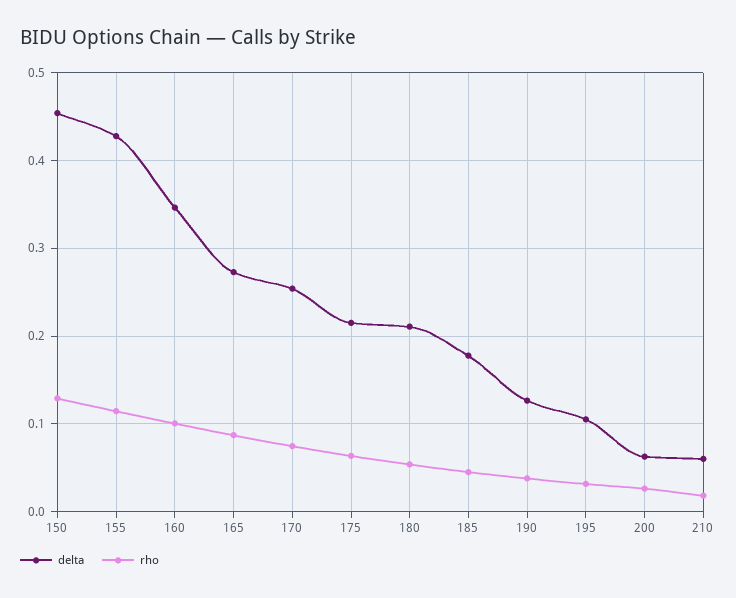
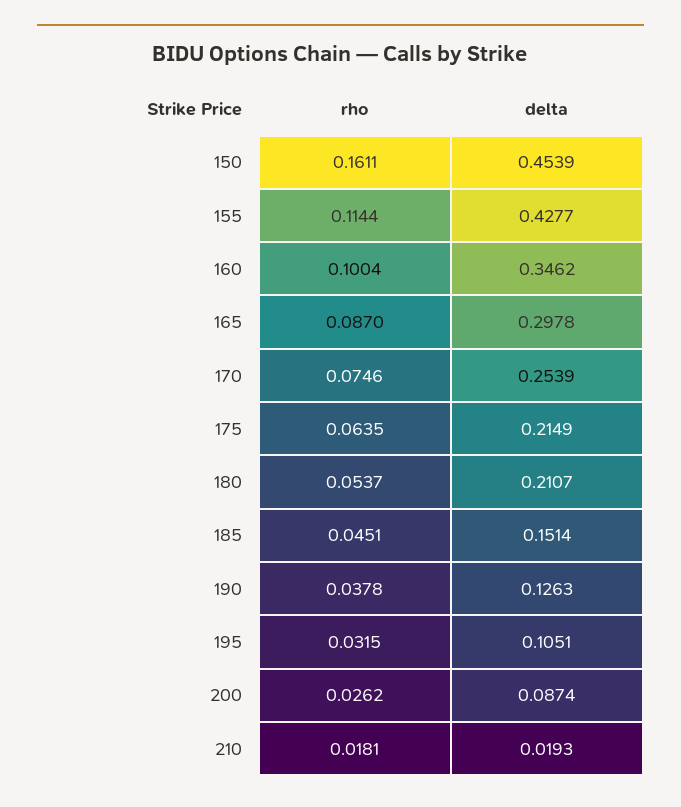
rho, 150: 0.13 -> 0.1611
delta, 165: 0.27 -> 0.2978
delta, 185: 0.18 -> 0.1514
delta, 200: 0.06 -> 0.0874
delta, 210: 0.06 -> 0.0193

